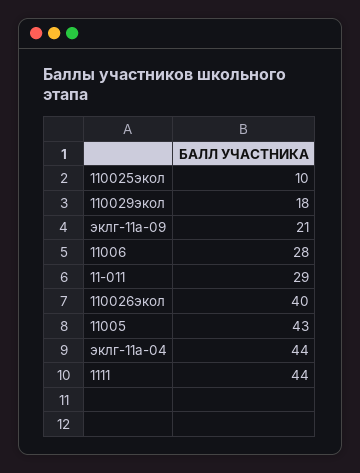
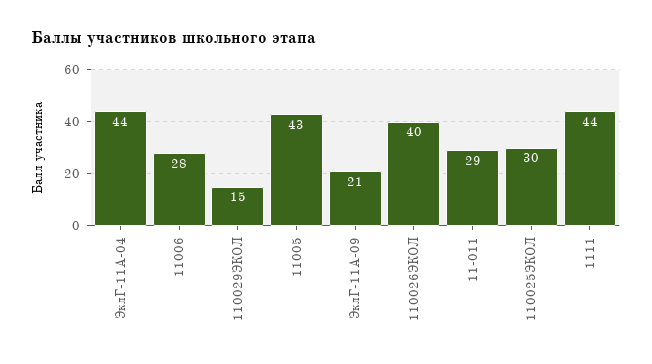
110025экол: 10 -> 30
110029экол: 18 -> 15

